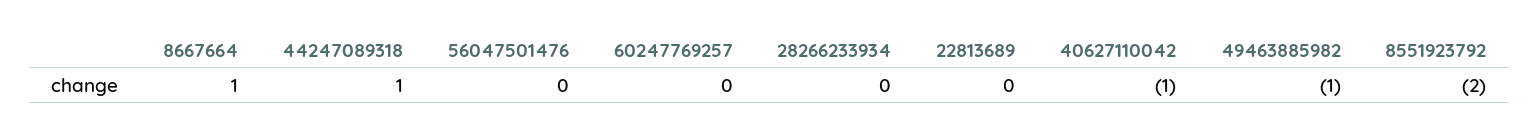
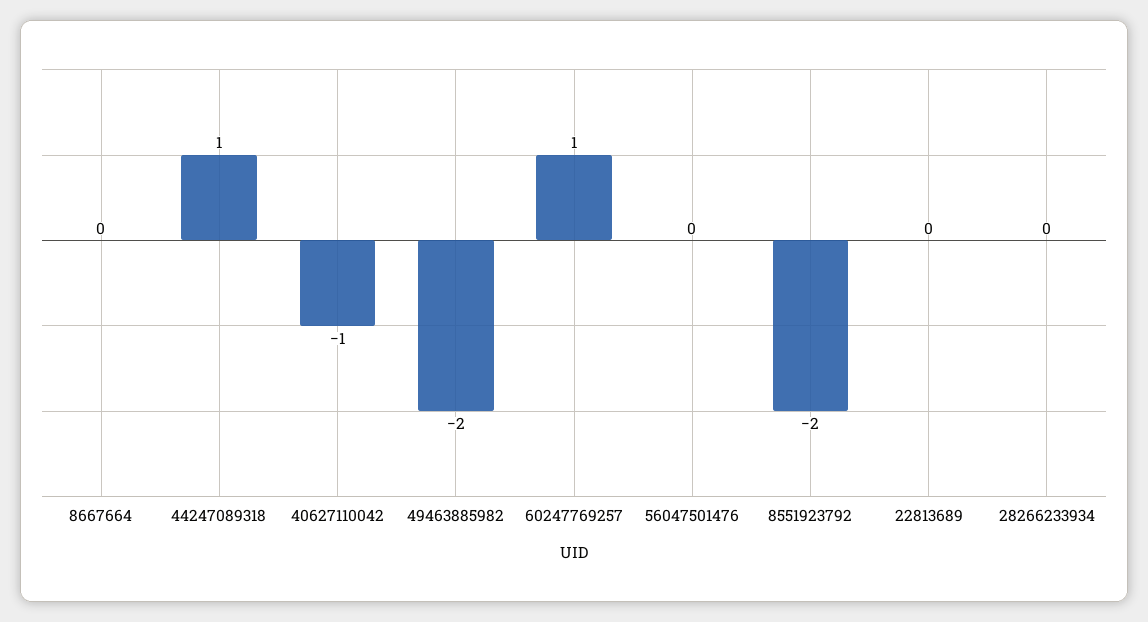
8667664: 1 -> 0
60247769257: 0 -> 1
49463885982: -1 -> -2

